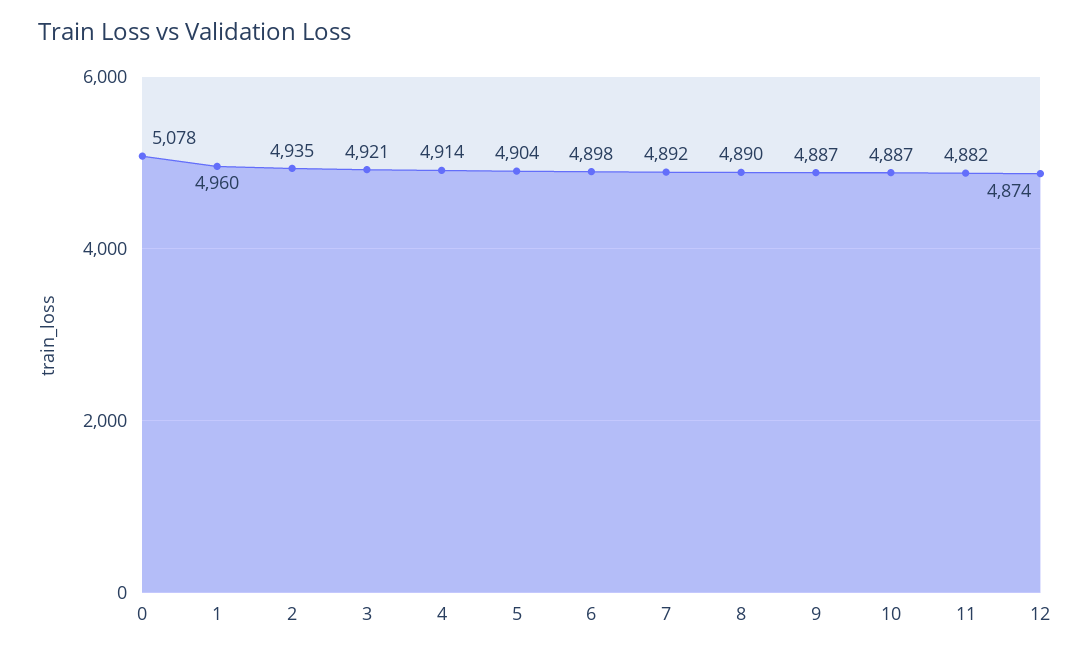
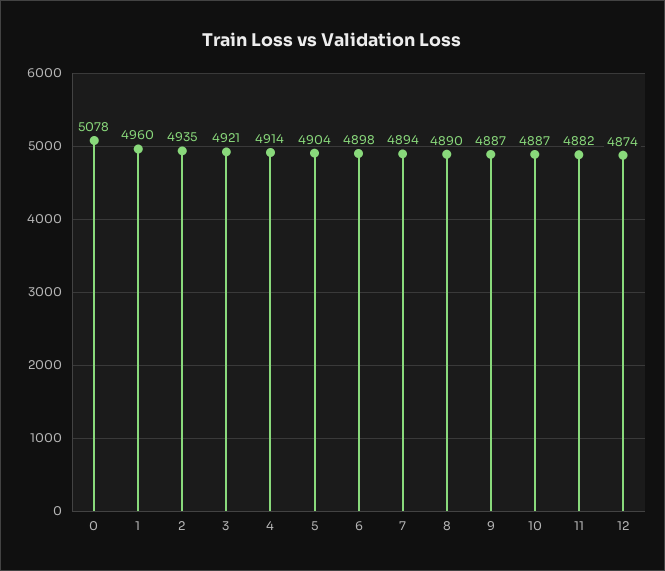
7: 4892 -> 4894

